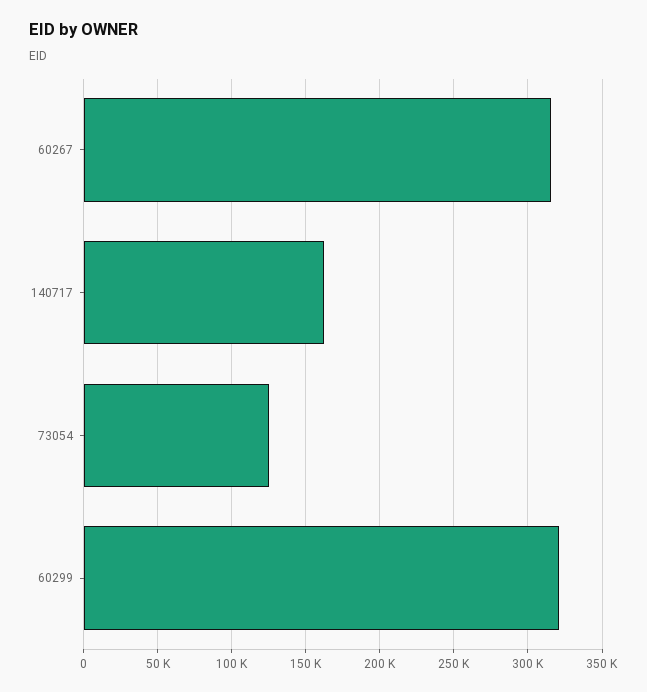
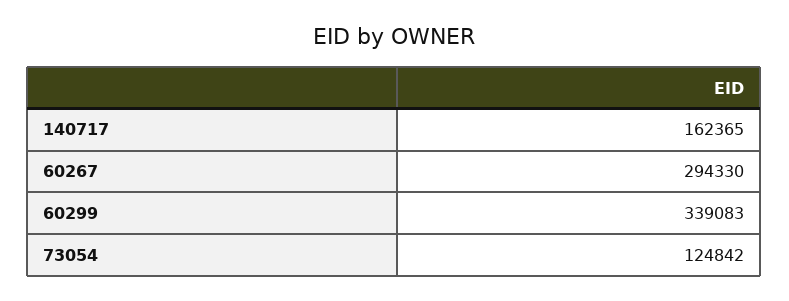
60267: 315000 -> 294330
60299: 320000 -> 339083

